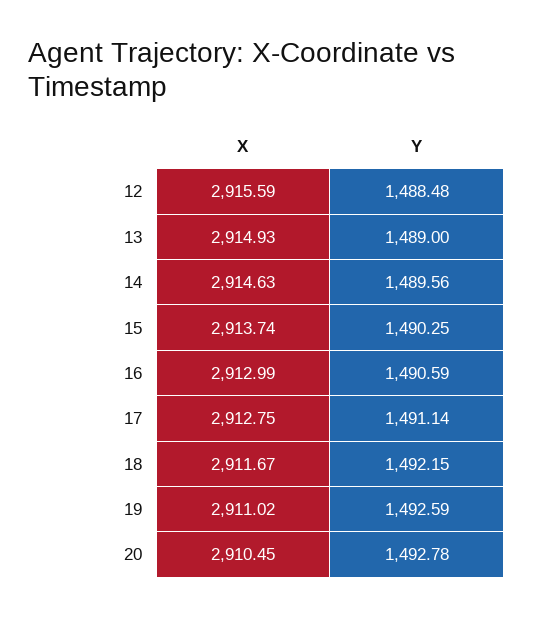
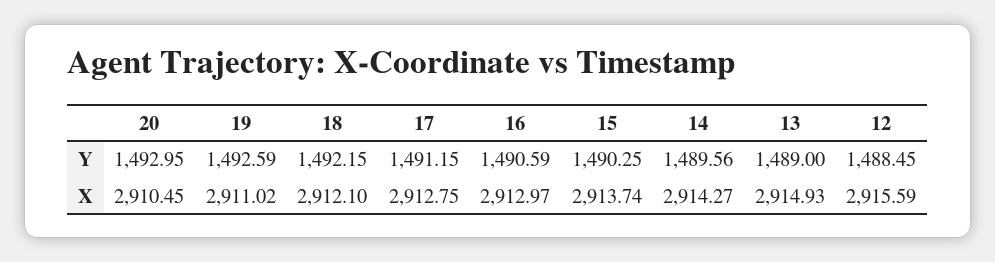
Y, 12: 1488.48 -> 1488.45
X, 14: 2914.63 -> 2914.27
X, 16: 2912.99 -> 2912.97
Y, 17: 1491.14 -> 1491.15
X, 18: 2911.67 -> 2912.1
Y, 20: 1492.78 -> 1492.95

